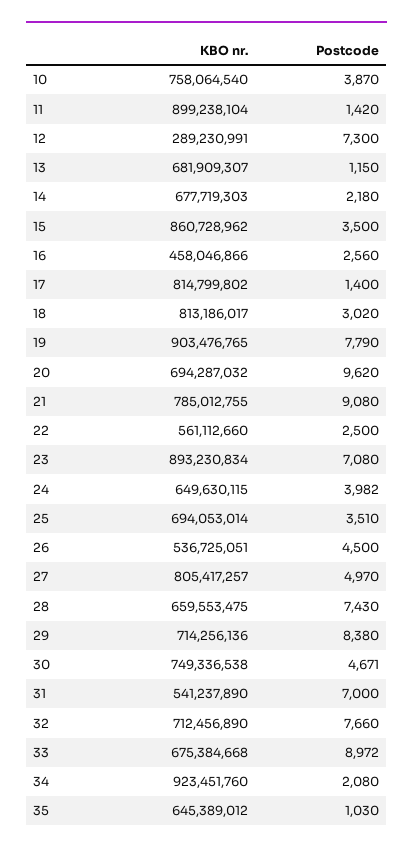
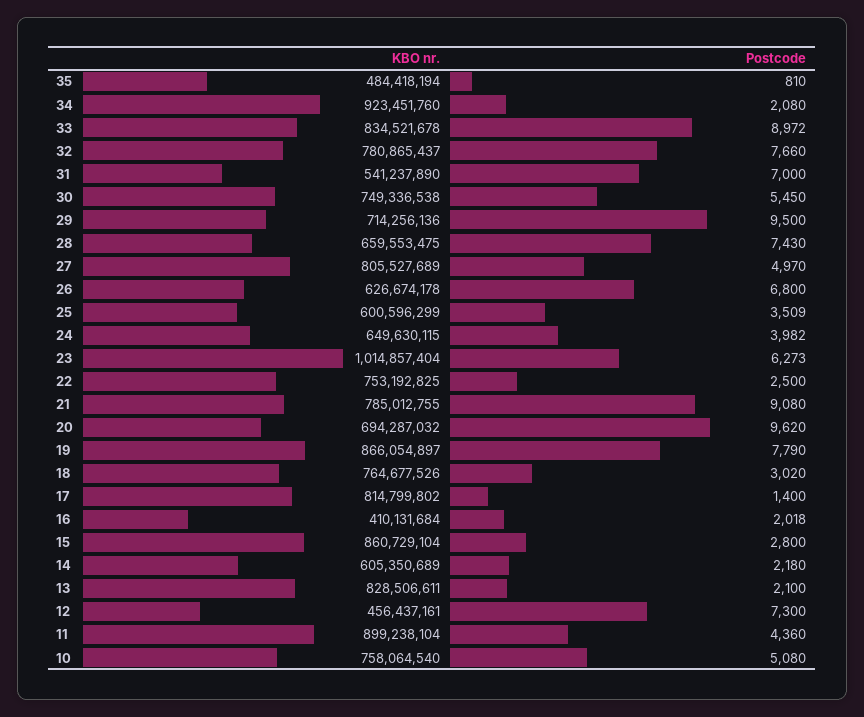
Postcode, 10: 3870 -> 5080
Postcode, 11: 1420 -> 4360
KBO nr., 12: 289230991 -> 456437161
KBO nr., 13: 681909307 -> 828506611
Postcode, 13: 1150 -> 2100
KBO nr., 14: 677719303 -> 605350689
KBO nr., 15: 860728962 -> 860729104
Postcode, 15: 3500 -> 2800
KBO nr., 16: 458046866 -> 410131684
Postcode, 16: 2560 -> 2018
KBO nr., 18: 813186017 -> 764677526
KBO nr., 19: 903476765 -> 866054897
KBO nr., 22: 561112660 -> 753192825
KBO nr., 23: 893230834 -> 1014857404
Postcode, 23: 7080 -> 6273
KBO nr., 25: 694053014 -> 600596299
Postcode, 25: 3510 -> 3509
KBO nr., 26: 536725051 -> 626674178
Postcode, 26: 4500 -> 6800
KBO nr., 27: 805417257 -> 805527689
Postcode, 29: 8380 -> 9500
Postcode, 30: 4671 -> 5450
KBO nr., 32: 712456890 -> 780865437
KBO nr., 33: 675384668 -> 834521678
KBO nr., 35: 645389012 -> 484418194
Postcode, 35: 1030 -> 810

